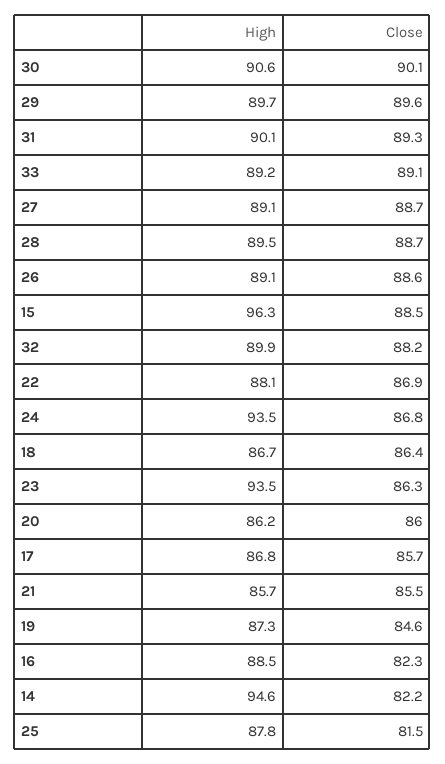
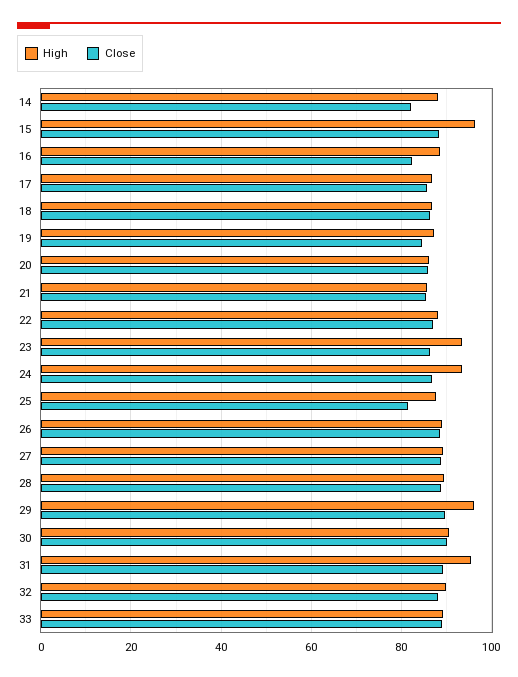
High, 29: 89.7 -> 96
High, 31: 90.1 -> 96
High, 14: 94.6 -> 88

